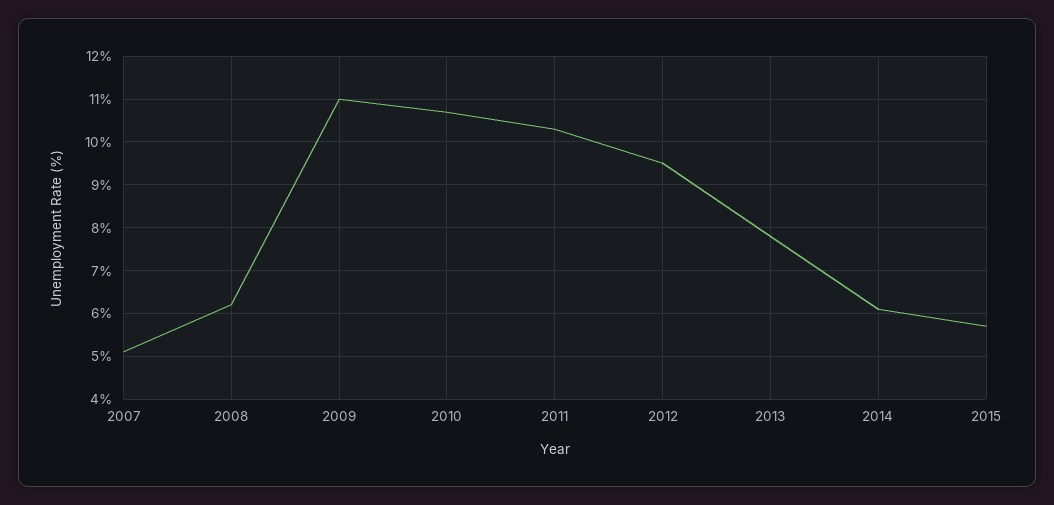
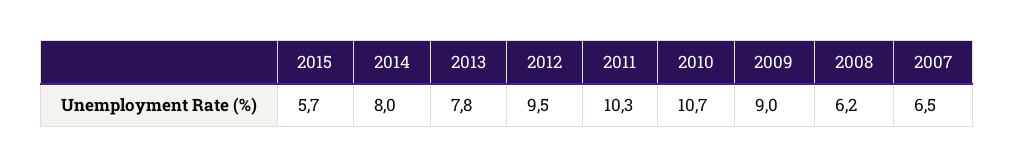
2007: 5 -> 6.5
2009: 11 -> 9
2014: 6 -> 8

